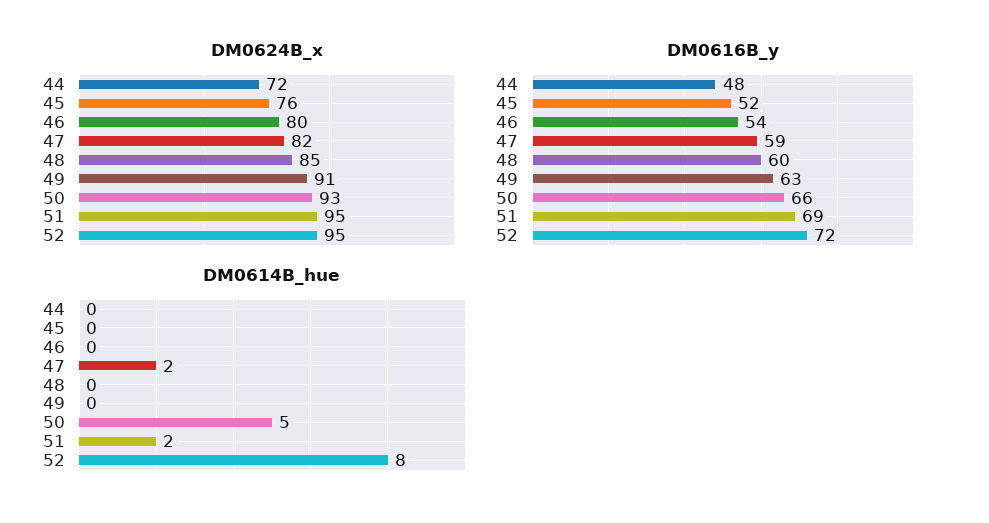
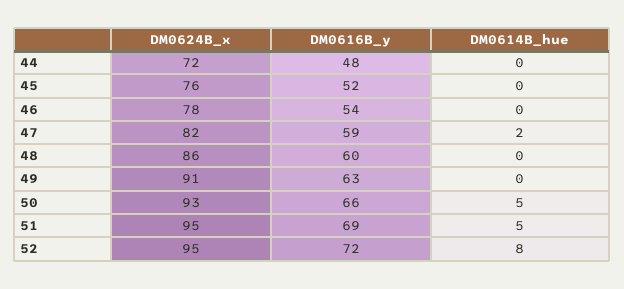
DM0624B_x, 46: 80 -> 78
DM0624B_x, 48: 85 -> 86
DM0614B_hue, 51: 2 -> 5

